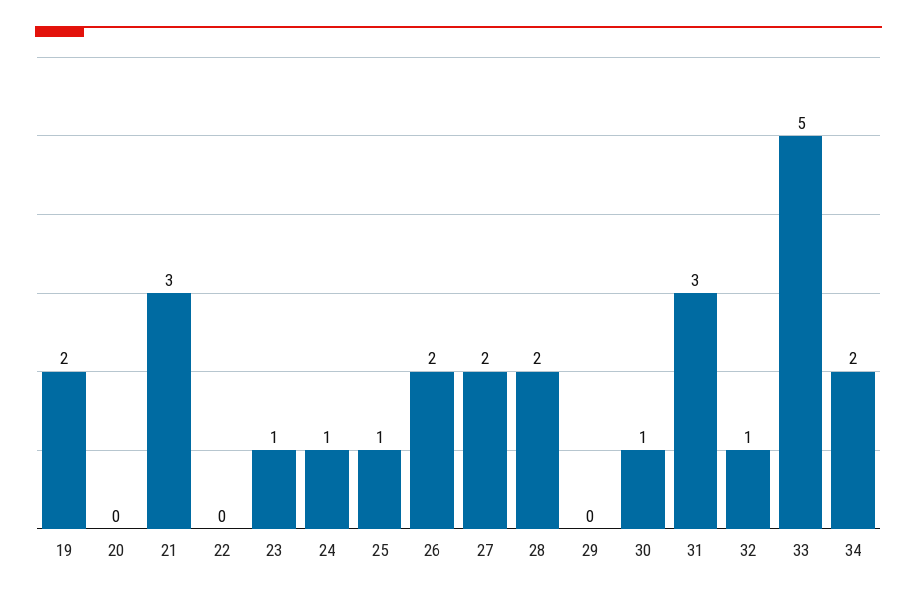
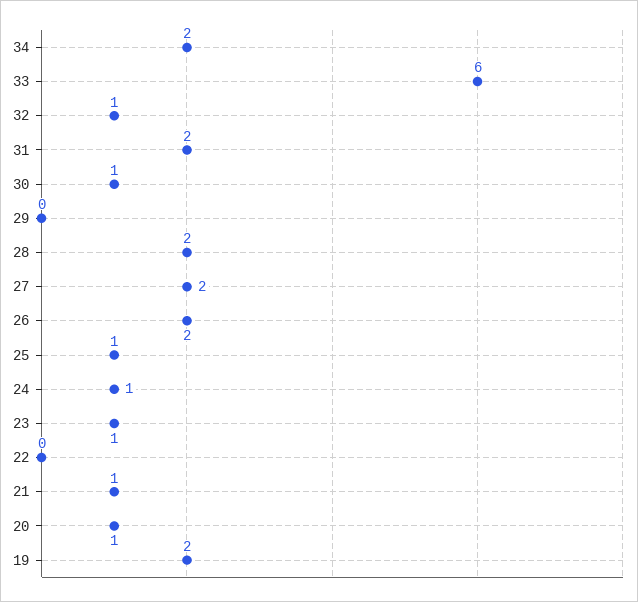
20: 0 -> 1
21: 3 -> 1
31: 3 -> 2
33: 5 -> 6

